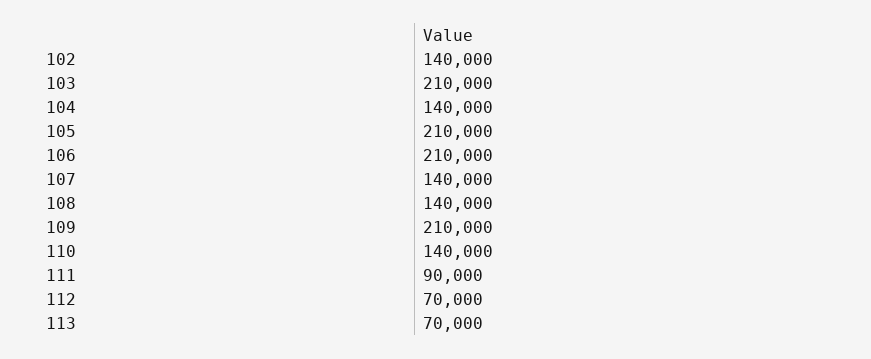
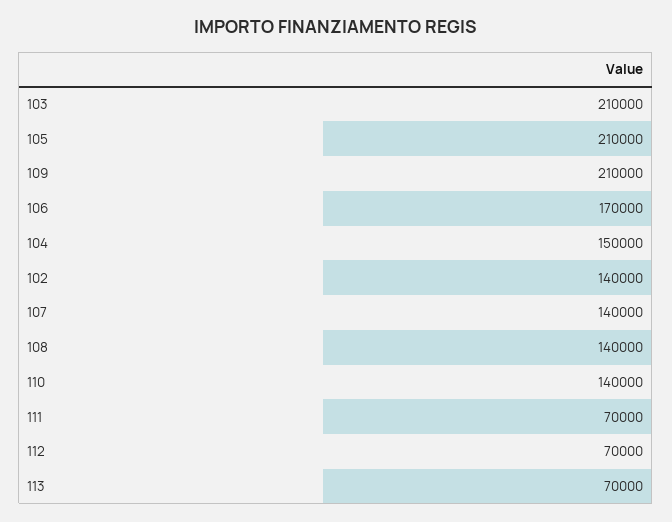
104: 140000 -> 150000
106: 210000 -> 170000
111: 90000 -> 70000

